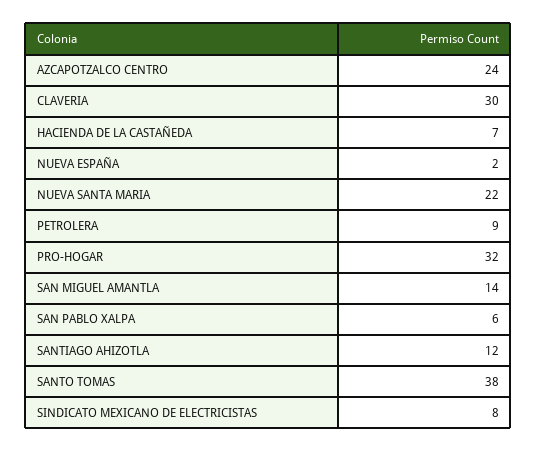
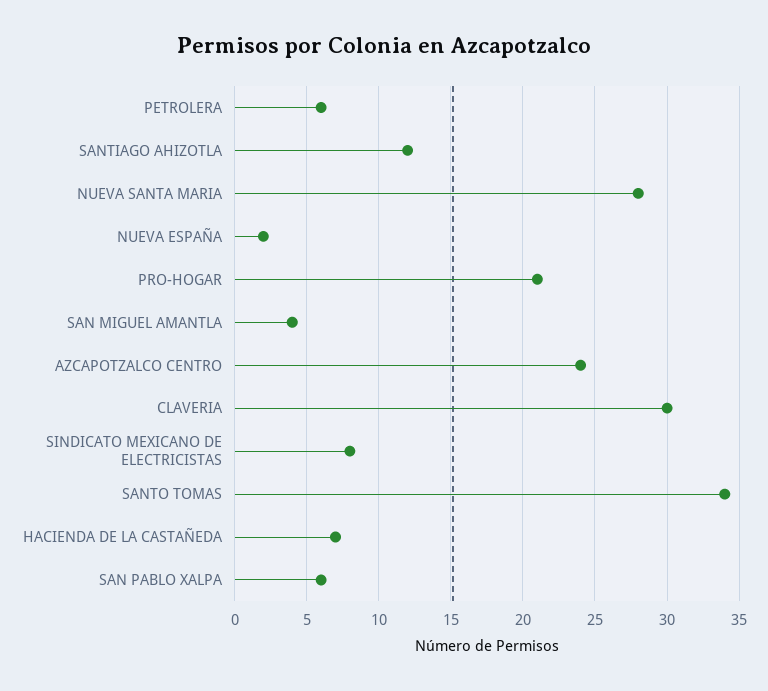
NUEVA SANTA MARIA: 22 -> 28
PETROLERA: 9 -> 6
PRO-HOGAR: 32 -> 21
SAN MIGUEL AMANTLA: 14 -> 4
SANTO TOMAS: 38 -> 34

